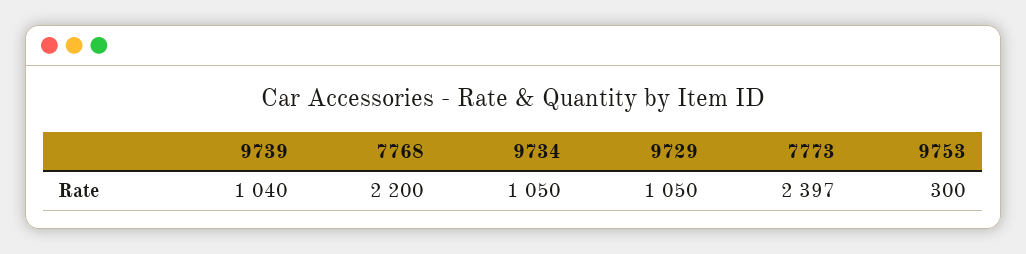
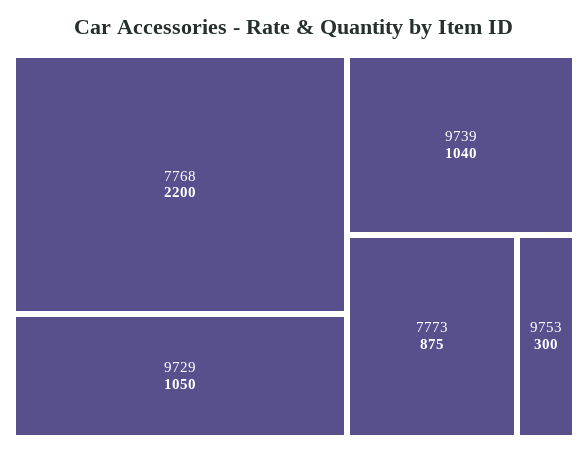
9734: 1050 -> none
7773: 2397 -> 875

